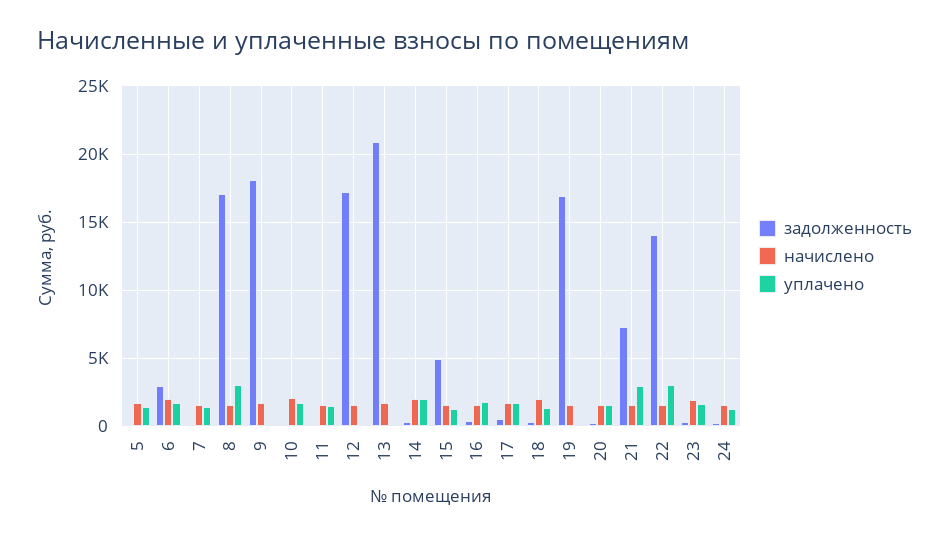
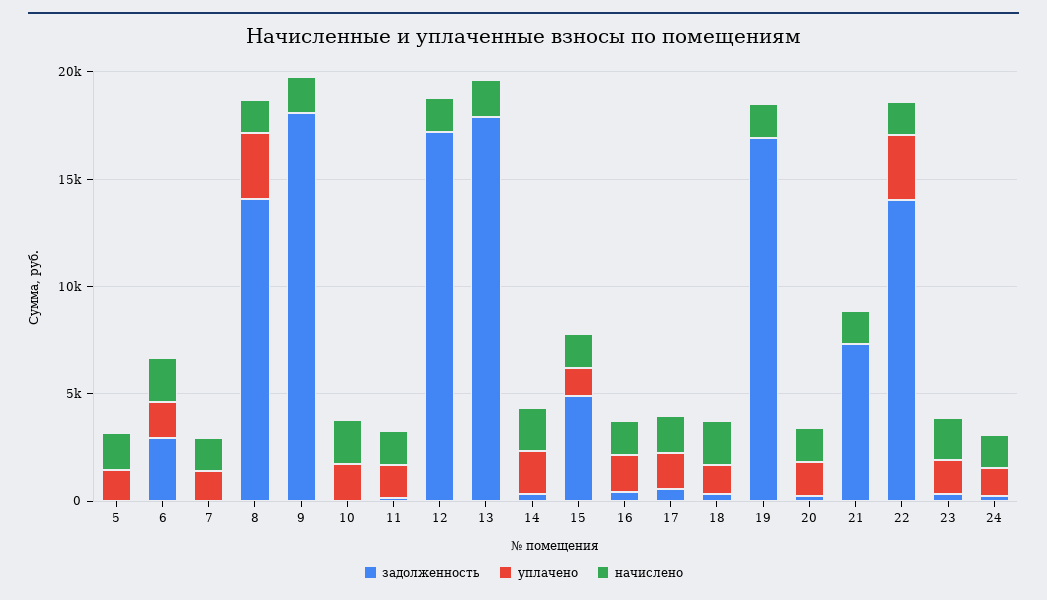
задолженность, 8: 17000 -> 14000
задолженность, 13: 21000 -> 18000
уплачено, 21: 3000 -> 0

